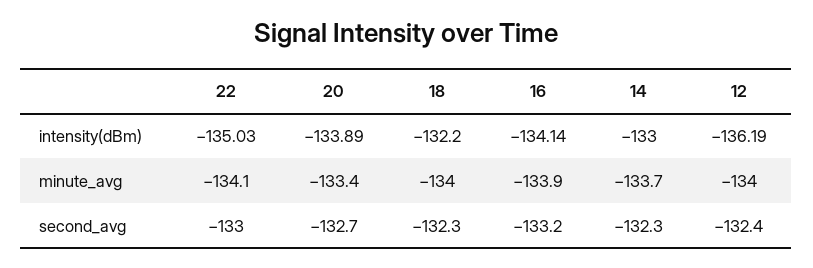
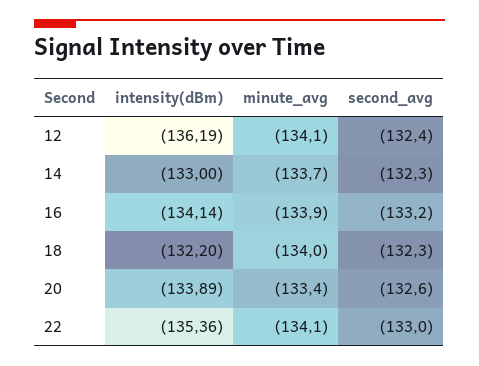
22, intensity(dBm): -135.03 -> -135.36
12, minute_avg: -134 -> -134.1
20, second_avg: -132.7 -> -132.6

